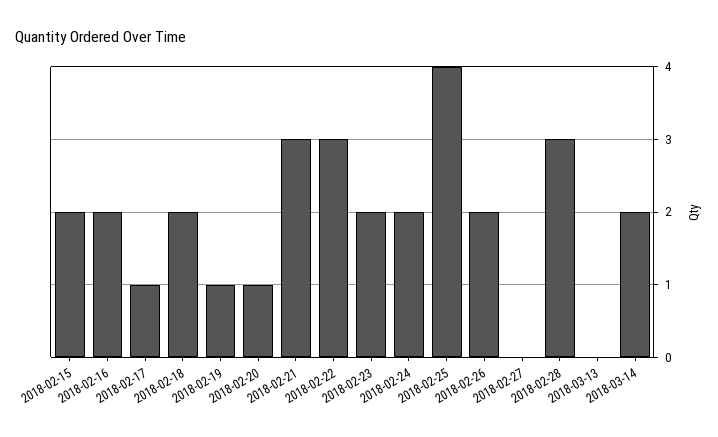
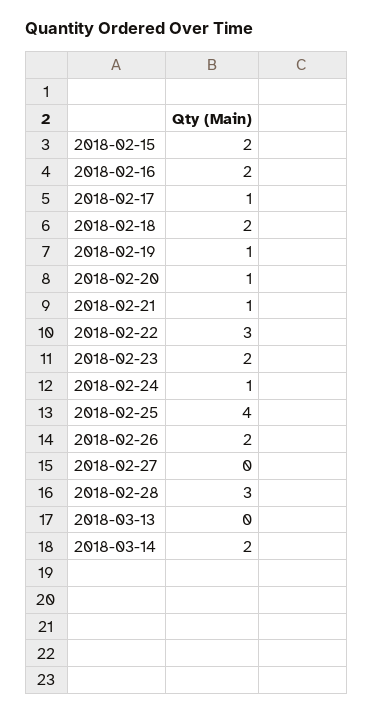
2018-02-21: 3 -> 1
2018-02-24: 2 -> 1

